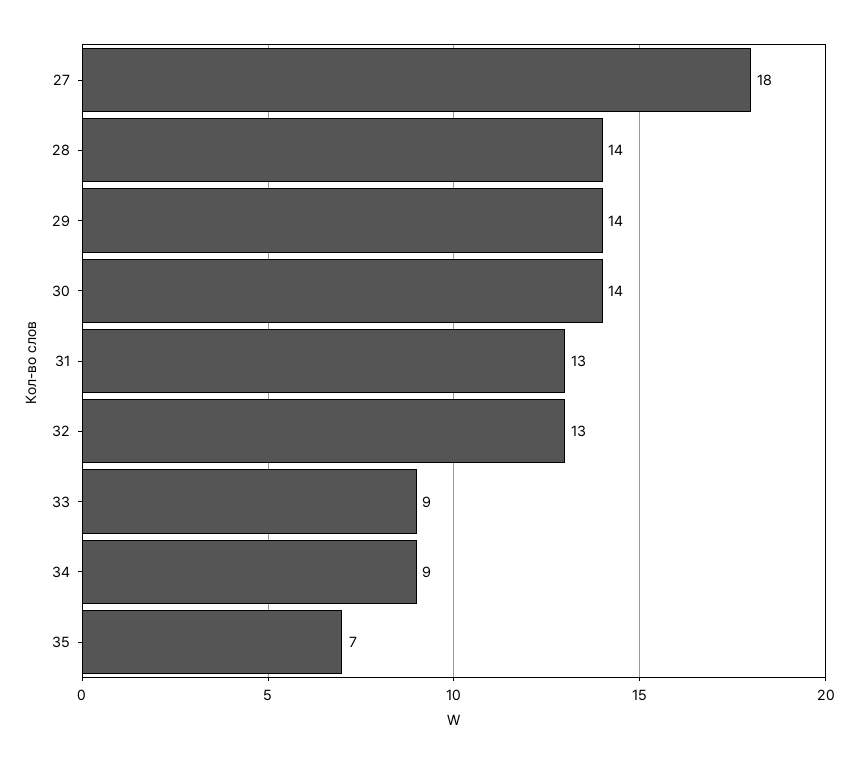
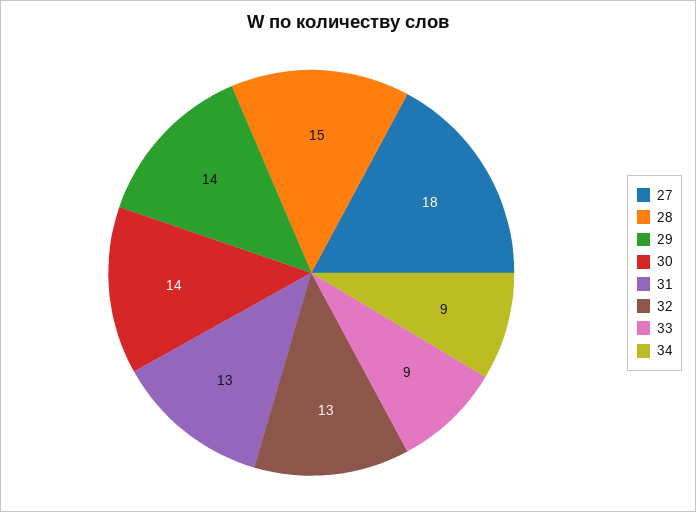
28: 14 -> 15
35: 7 -> none

